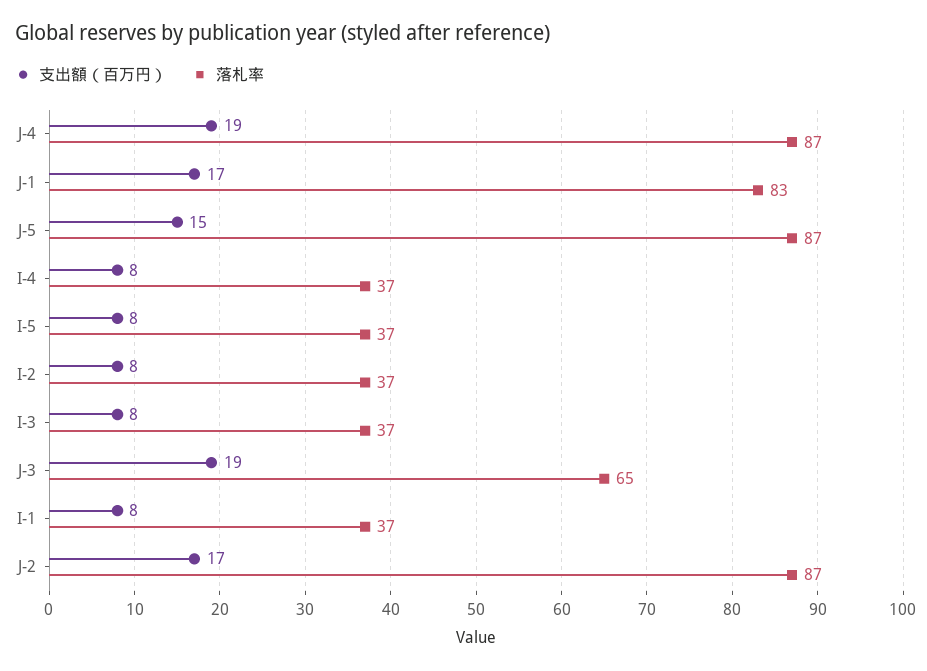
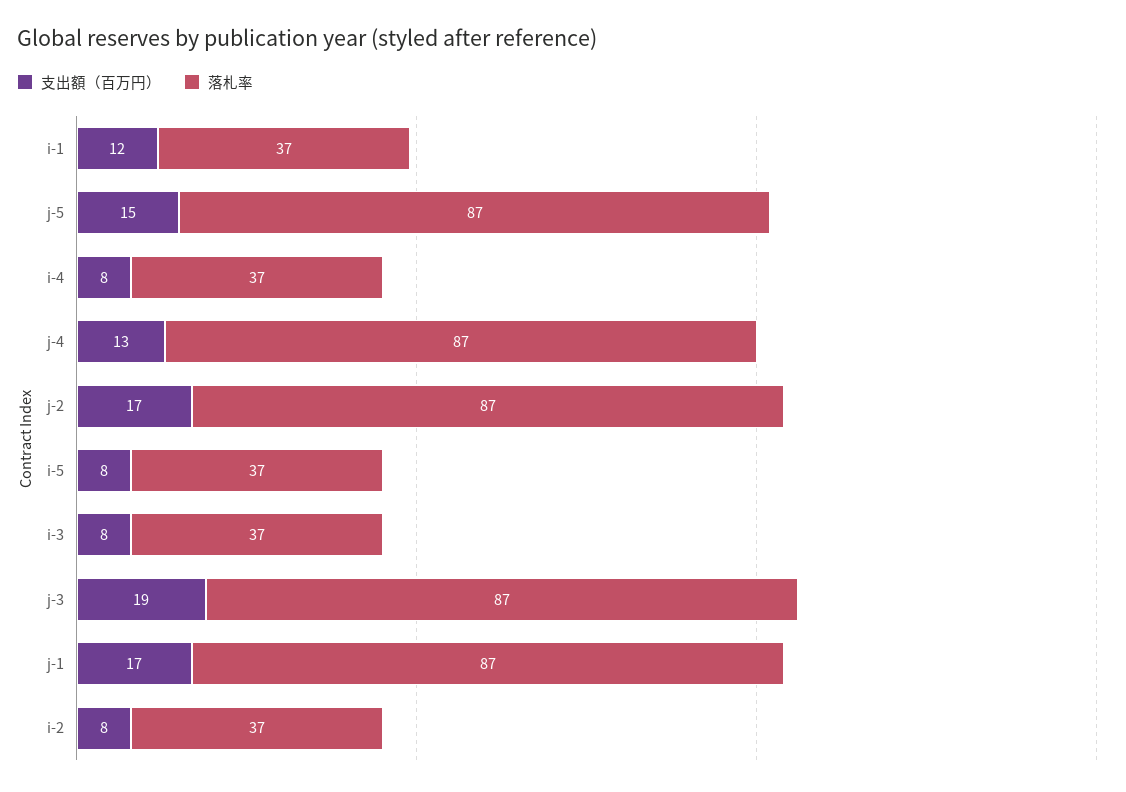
支出額（百万円）, J-4: 19 -> 13
落札率, J-1: 83 -> 87
落札率, J-3: 65 -> 87
支出額（百万円）, I-1: 8 -> 12

